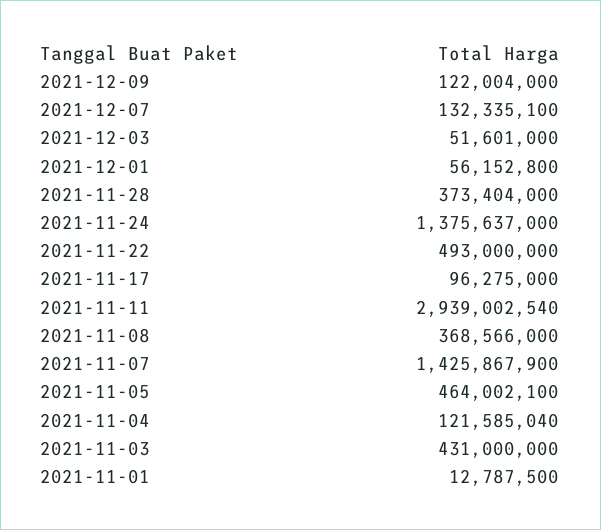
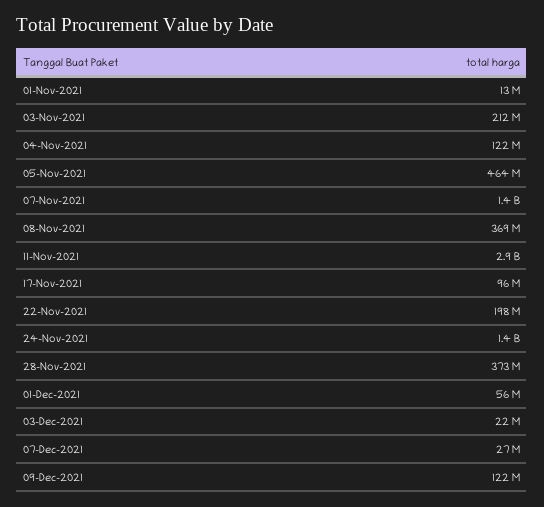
2021-12-07: 132335100 -> 27000000
2021-12-03: 51601000 -> 22000000
2021-11-22: 493000000 -> 198000000
2021-11-03: 431000000 -> 212000000

